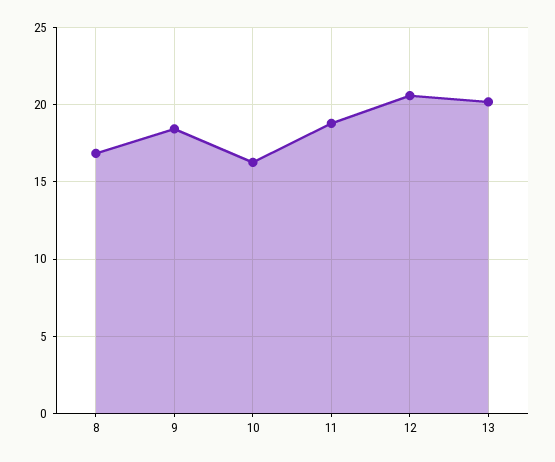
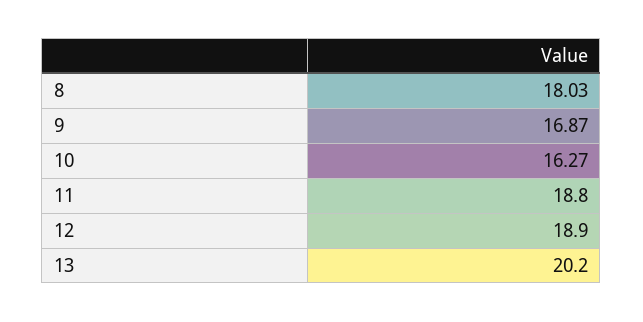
8: 17 -> 18.03
9: 18.5 -> 16.87
12: 20.5 -> 18.9

